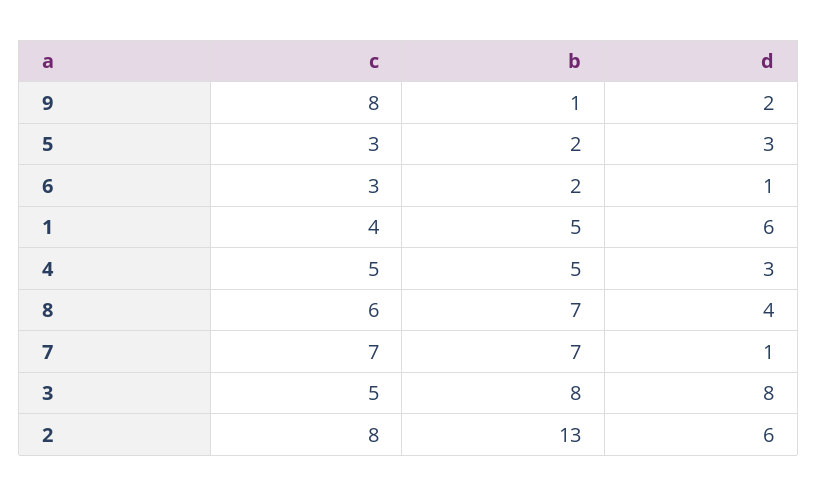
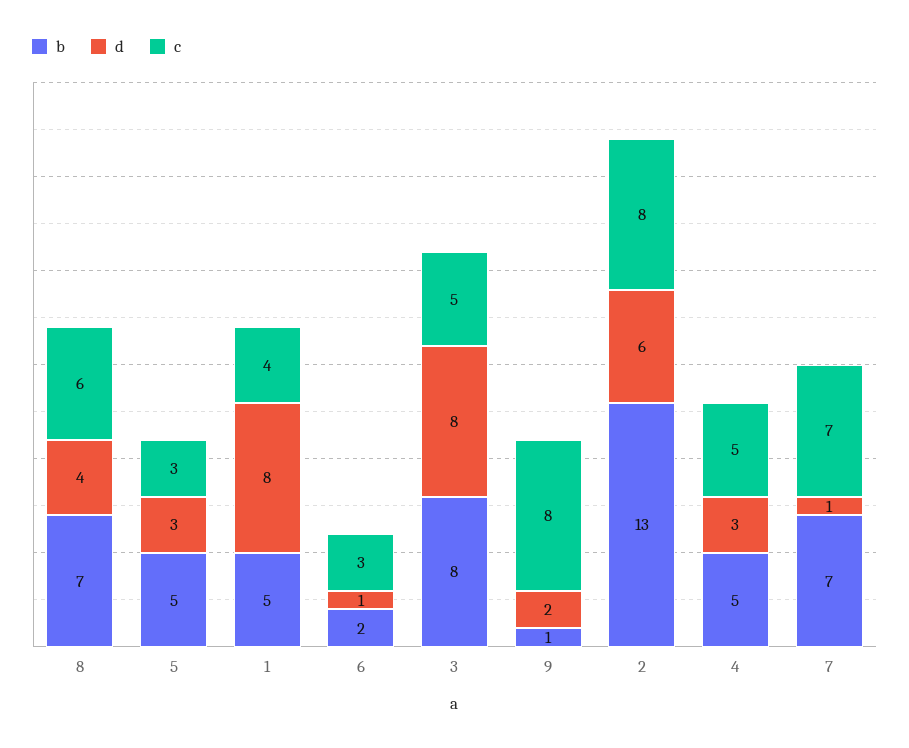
b, 5: 2 -> 5
d, 1: 6 -> 8

